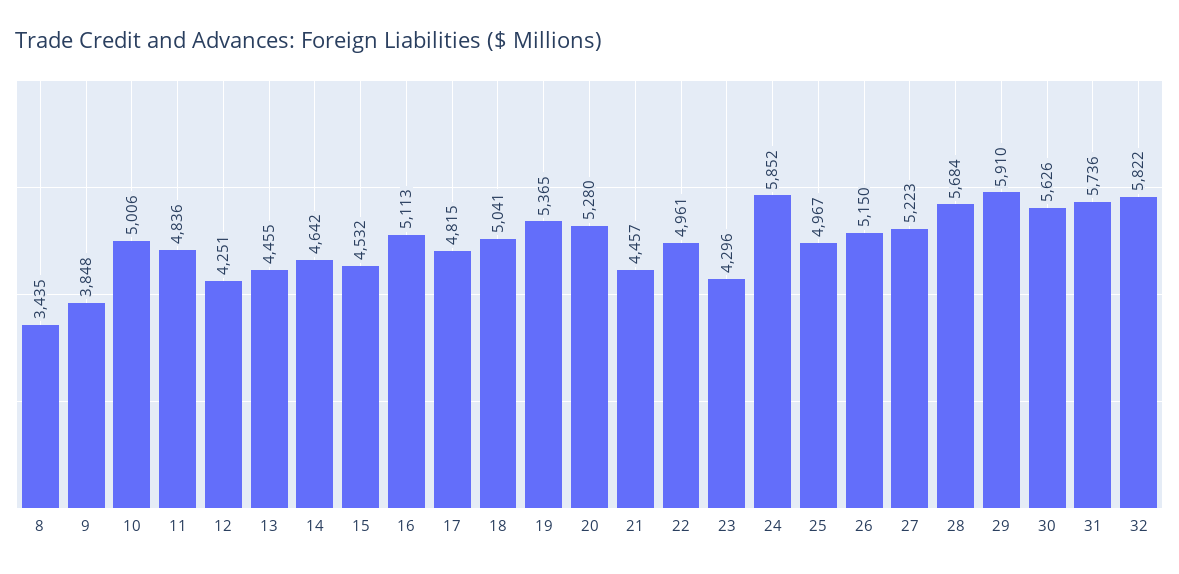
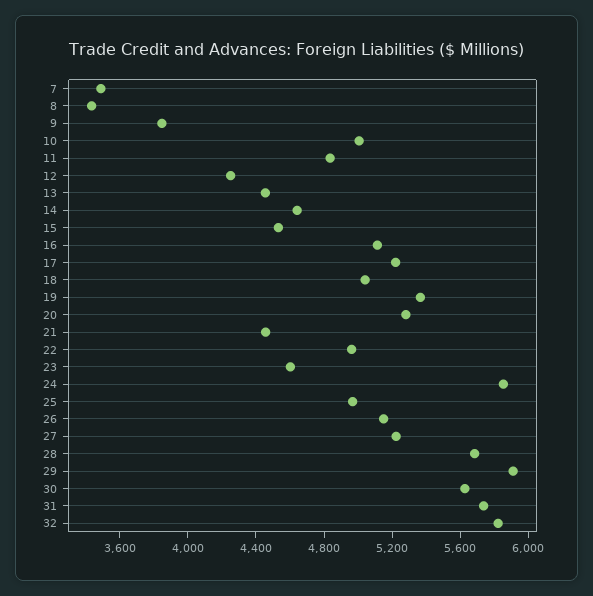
17: 4815 -> 5200
23: 4296 -> 4600
7: none -> 3500

